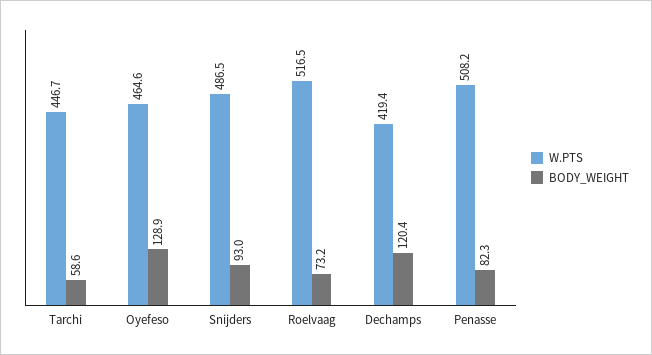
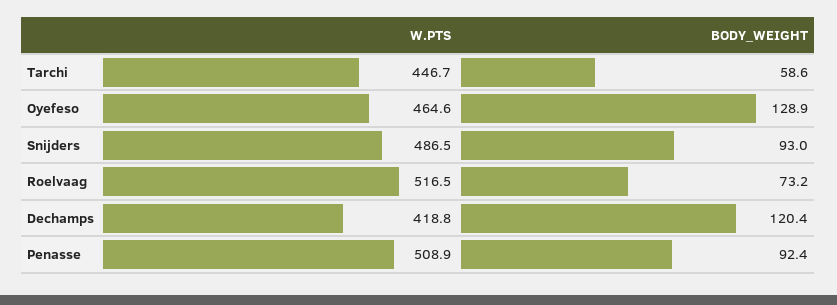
W.PTS, Dechamps: 419.4 -> 418.8
W.PTS, Penasse: 508.2 -> 508.9
BODY_WEIGHT, Penasse: 82.3 -> 92.4

